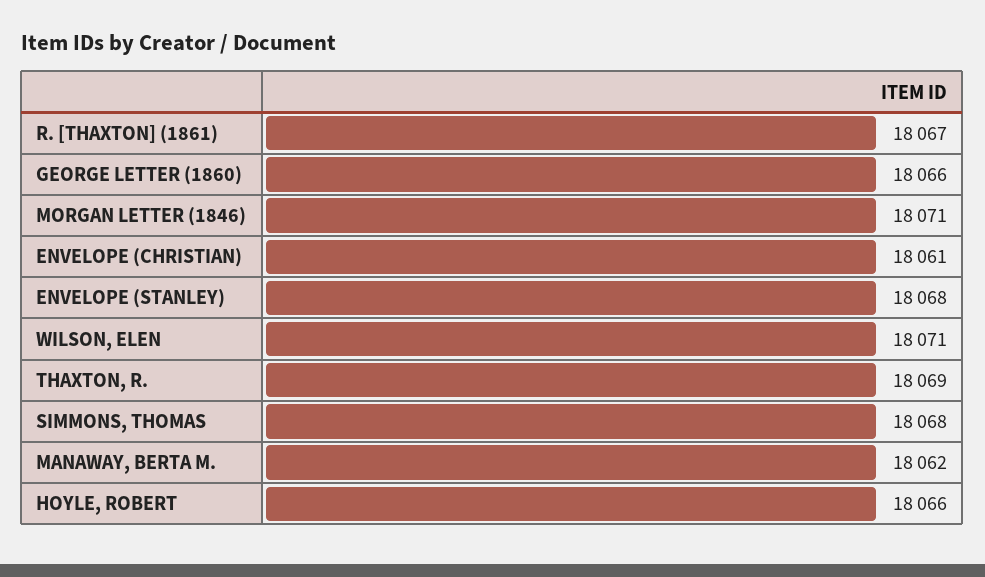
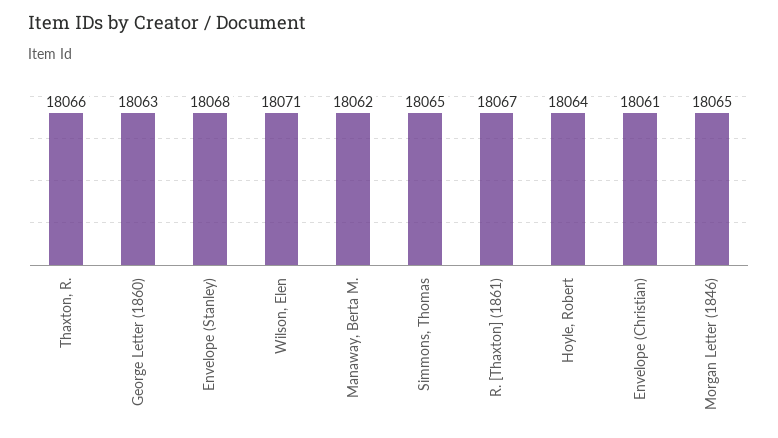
GEORGE LETTER (1860): 18066 -> 18063
MORGAN LETTER (1846): 18071 -> 18065
THAXTON, R.: 18069 -> 18066
SIMMONS, THOMAS: 18068 -> 18065
HOYLE, ROBERT: 18066 -> 18064

